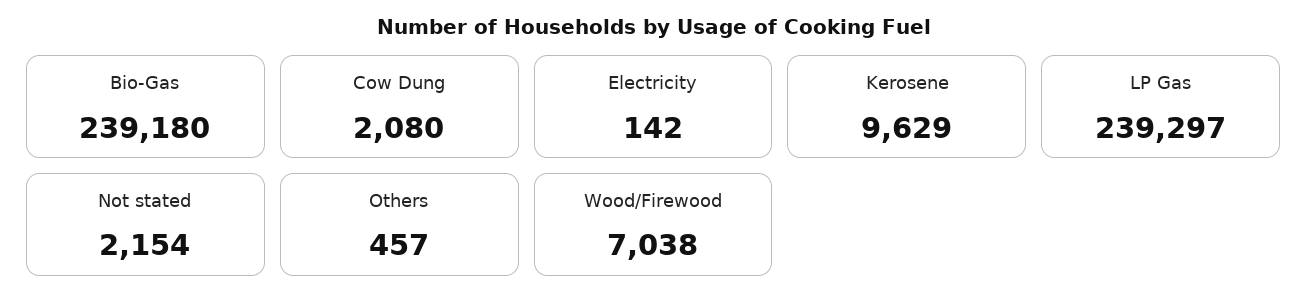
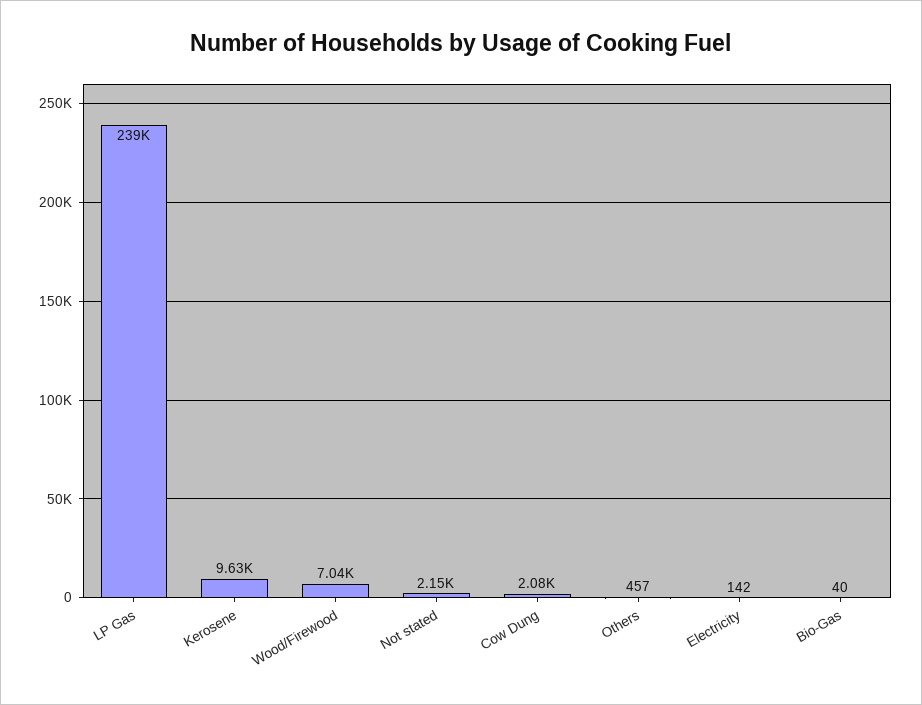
Bio-Gas: 239180 -> 40

